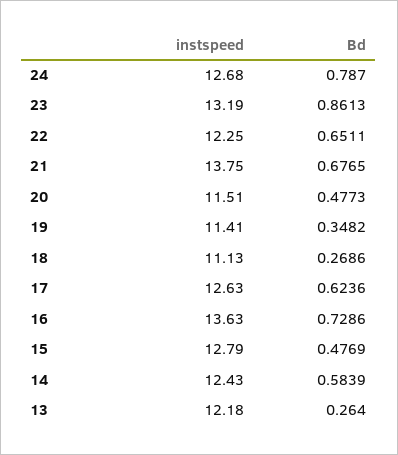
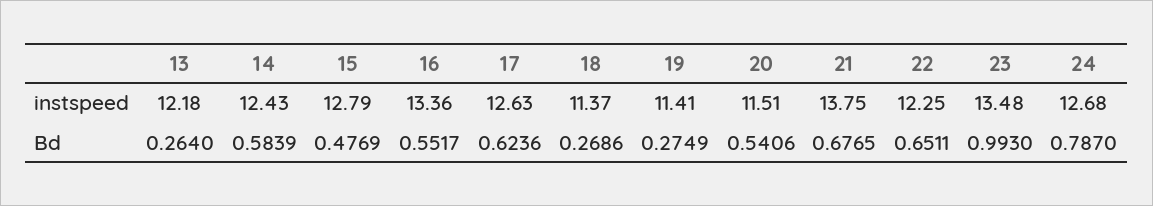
instspeed, 23: 13.19 -> 13.48
Bd, 23: 0.8613 -> 0.993
Bd, 20: 0.4773 -> 0.5406
Bd, 19: 0.3482 -> 0.2749
instspeed, 18: 11.13 -> 11.37
instspeed, 16: 13.63 -> 13.36
Bd, 16: 0.7286 -> 0.5517

